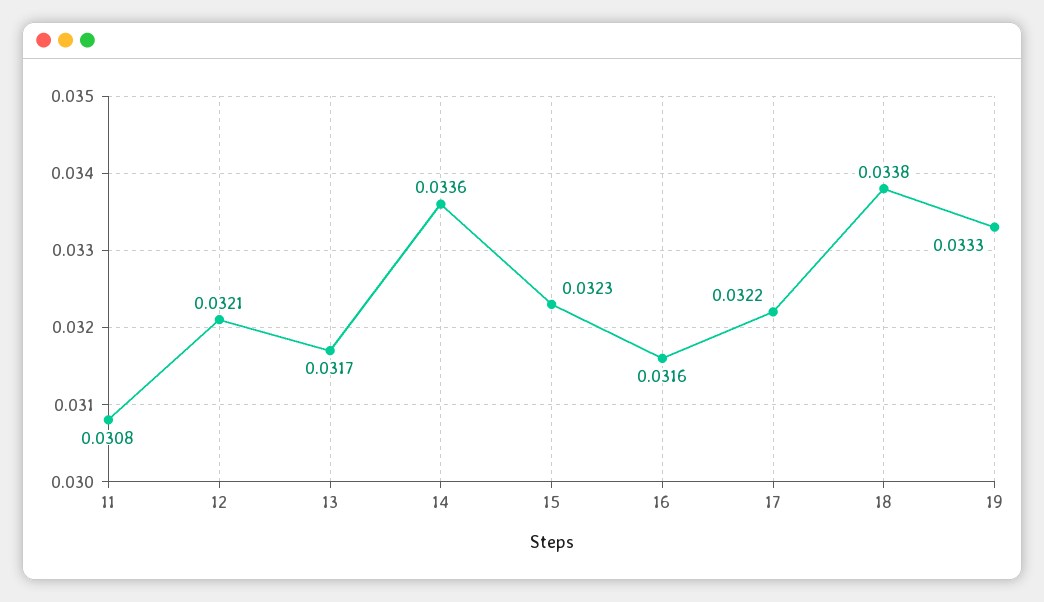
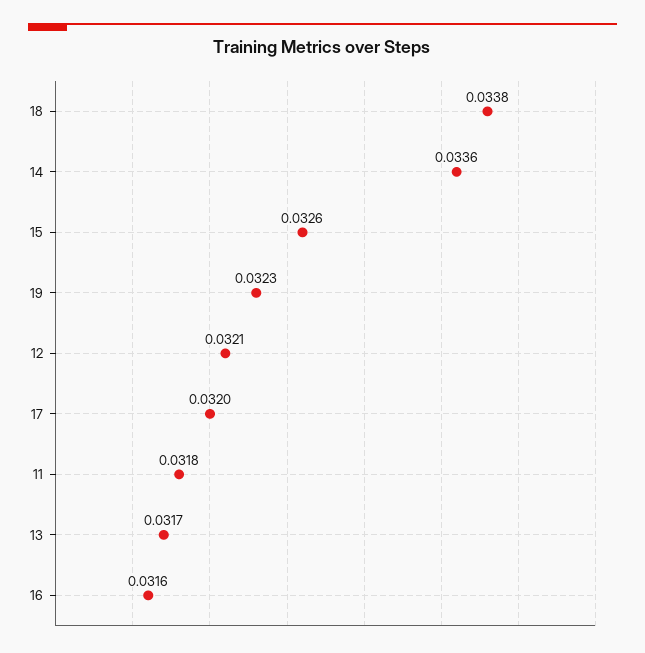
11: 0.0308 -> 0.0318
15: 0.0323 -> 0.0326
17: 0.0322 -> 0.032
19: 0.0333 -> 0.0323

